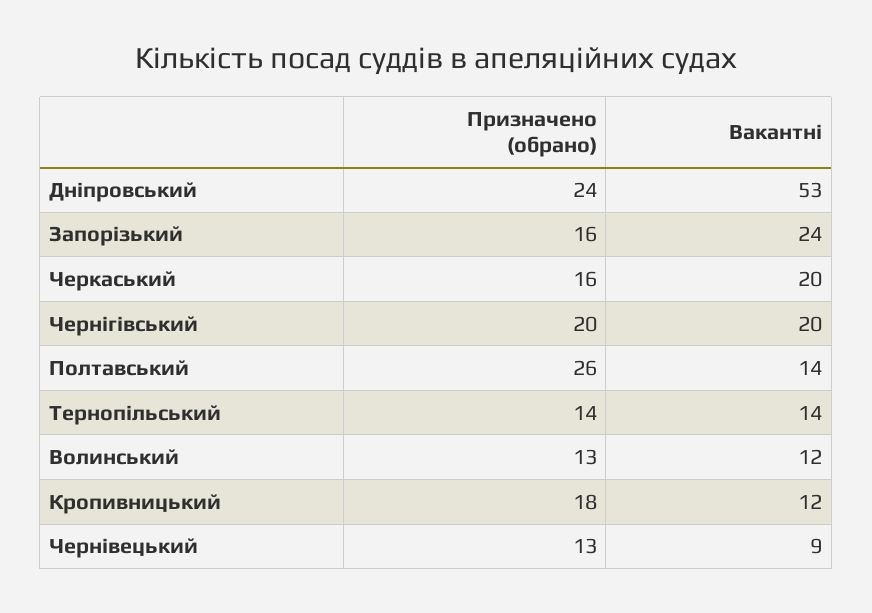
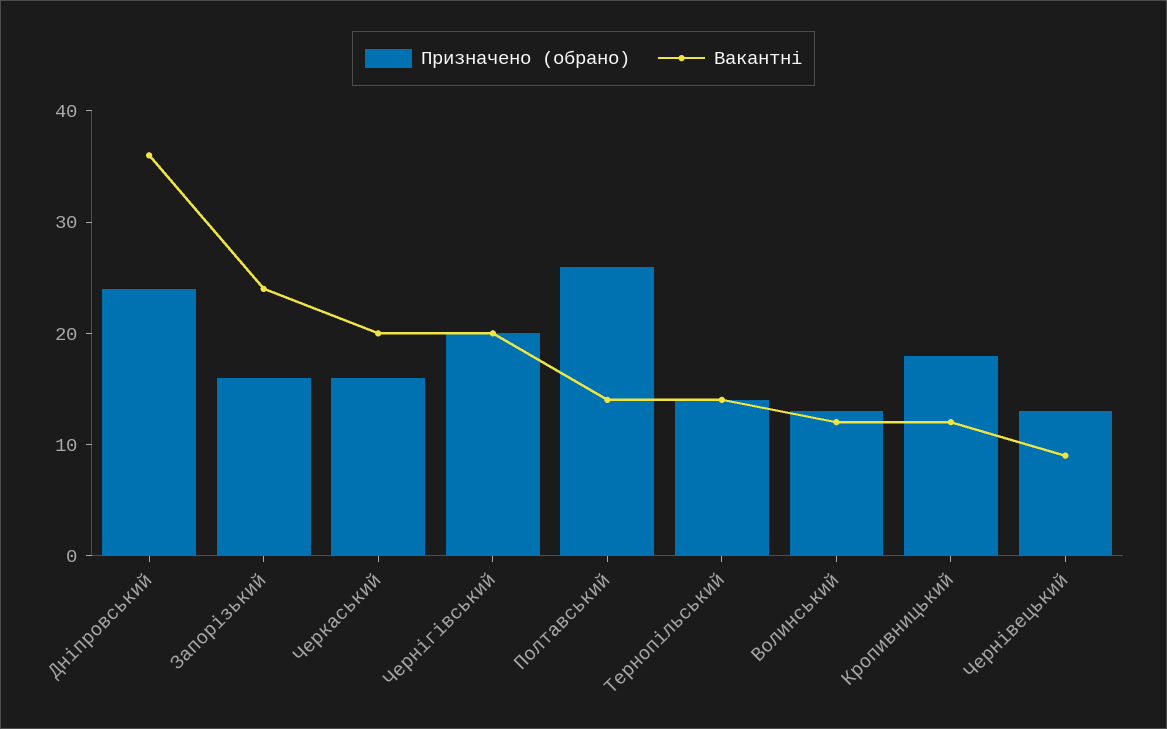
Вакантні, Дніпровський: 53 -> 36

